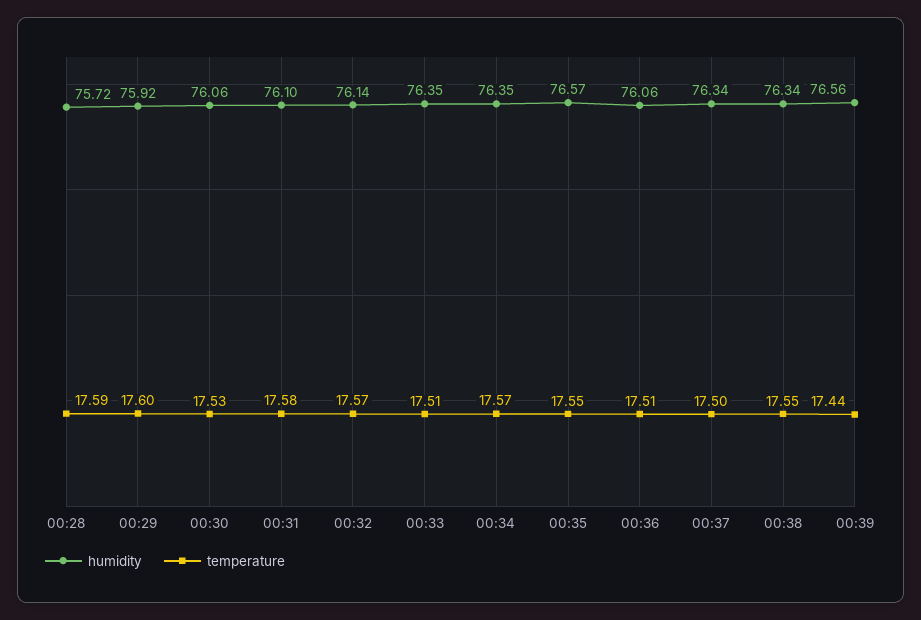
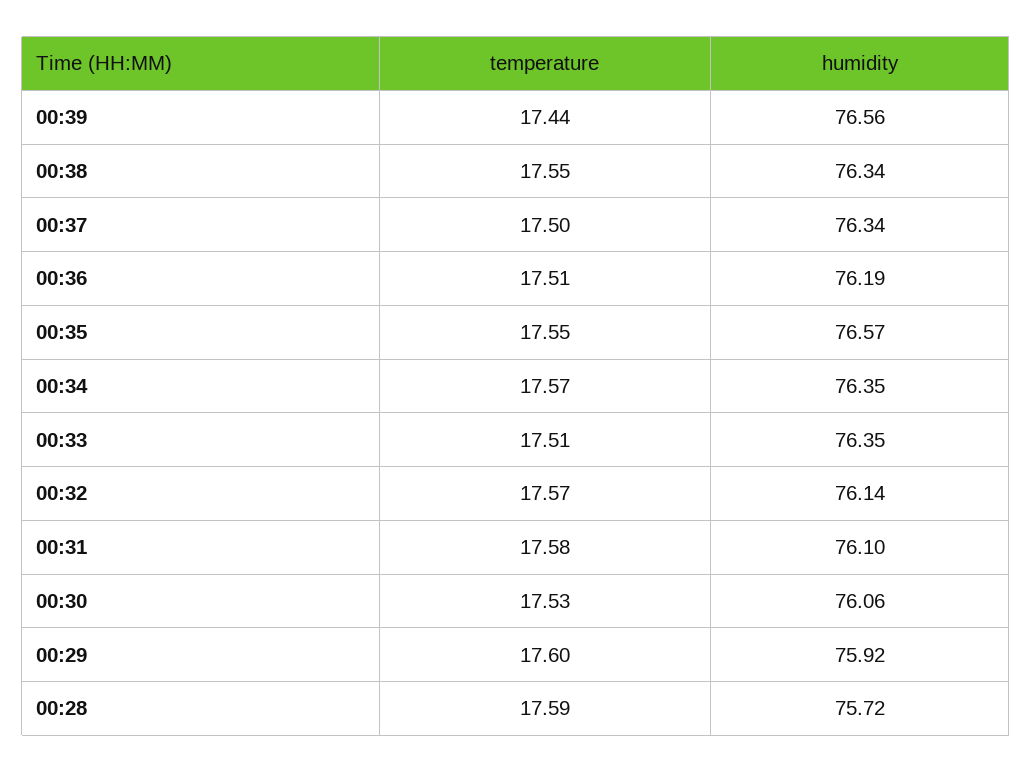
humidity, 00:36: 76.06 -> 76.19

